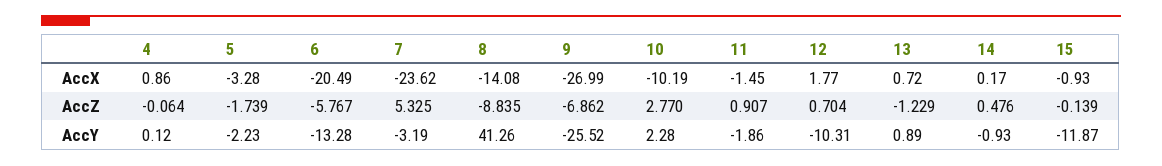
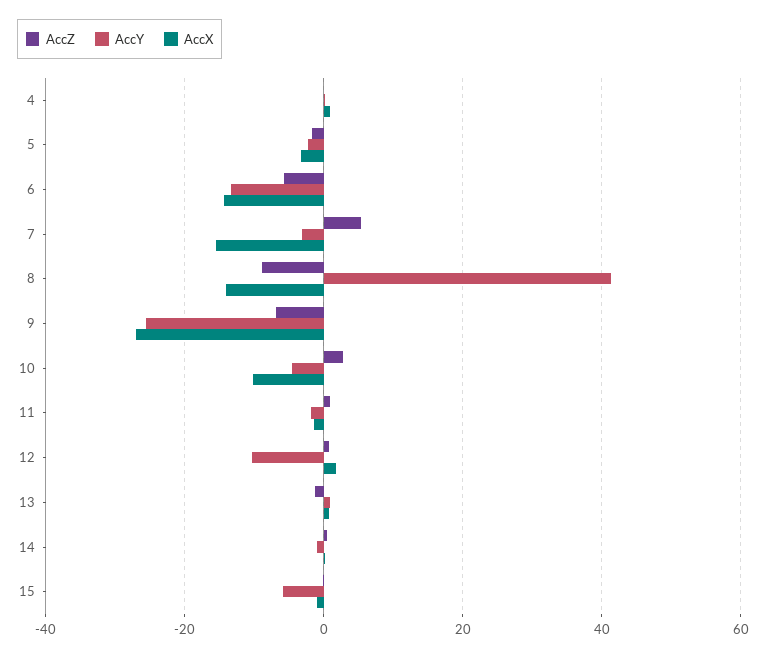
AccX, 6: -20.49 -> -14
AccX, 7: -23.62 -> -16
AccY, 10: 2.28 -> -4
AccY, 15: -11.87 -> -6

